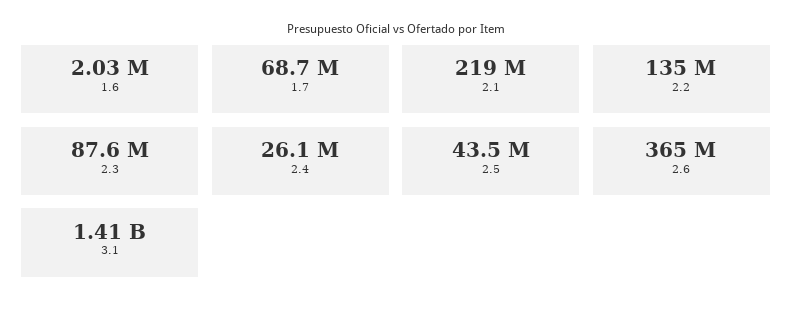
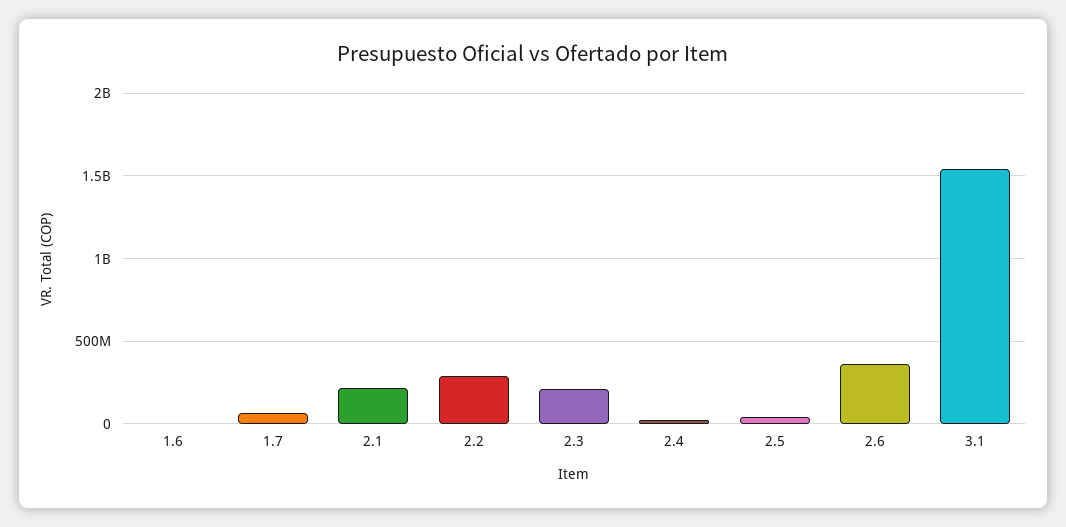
2.2: 135000000 -> 300000000
2.3: 87600000 -> 200000000
3.1: 1410000000 -> 1550000000

